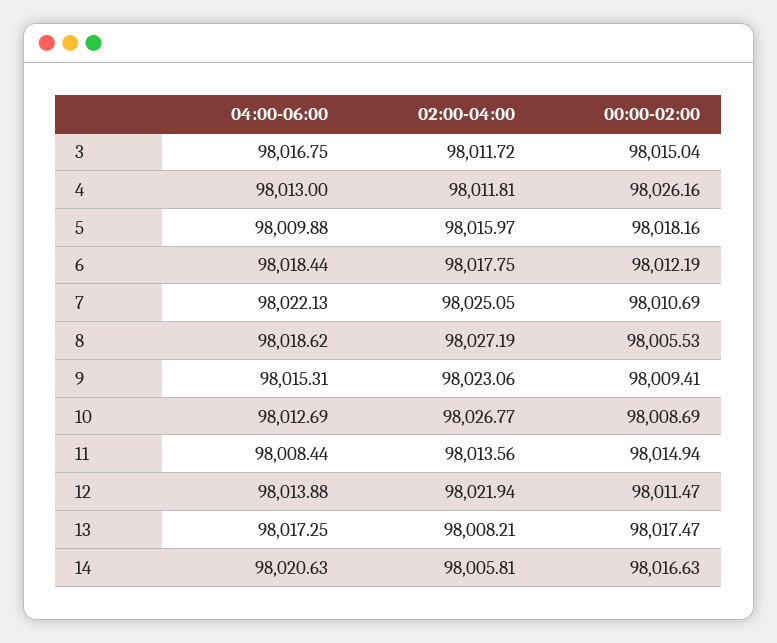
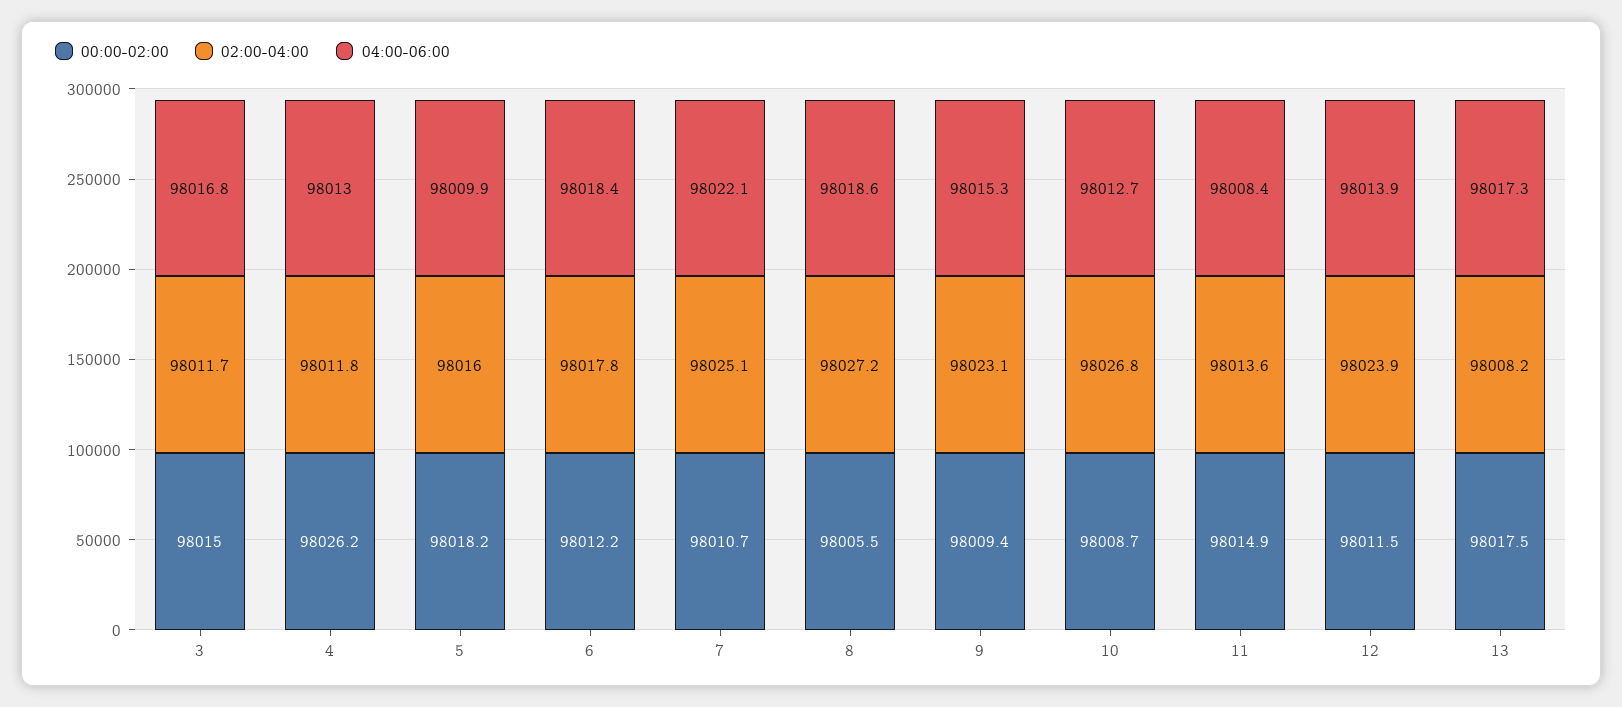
02:00-04:00, 12: 98021.94 -> 98023.9
04:00-06:00, 14: 98020.63 -> none
02:00-04:00, 14: 98005.81 -> none
00:00-02:00, 14: 98016.63 -> none

